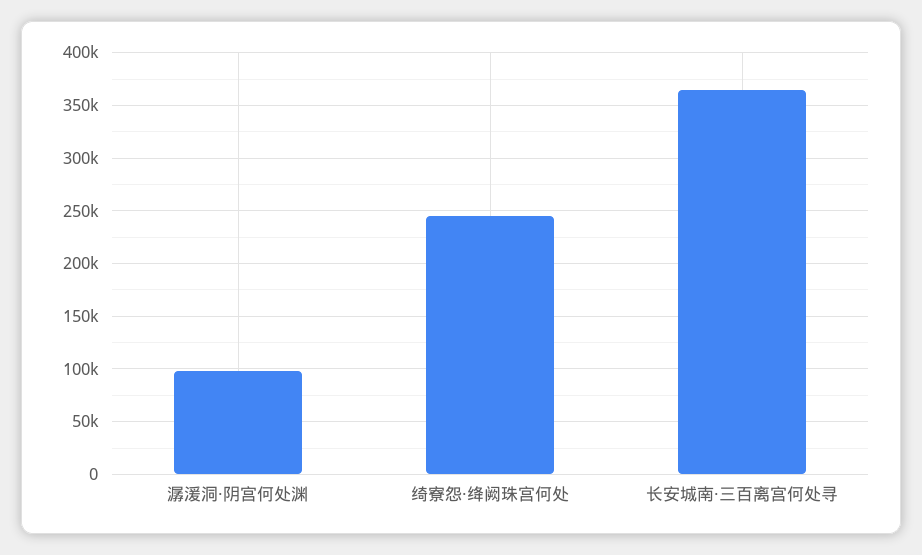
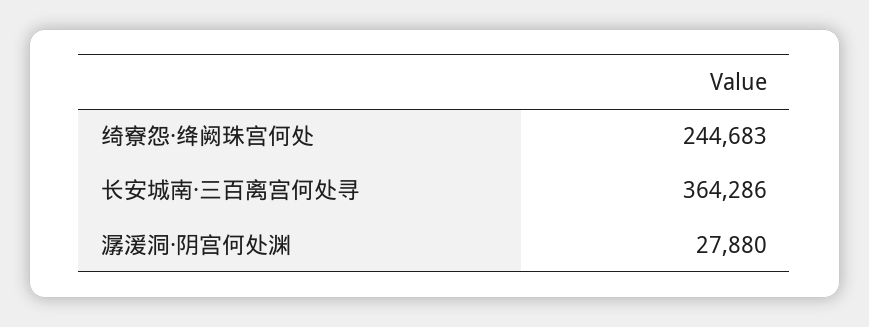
潺湲洞·阴宫何处渊: 100000 -> 27880

